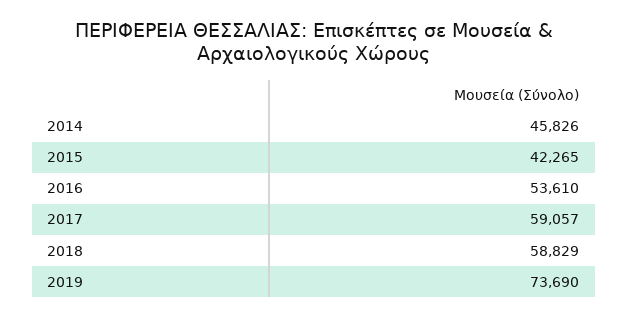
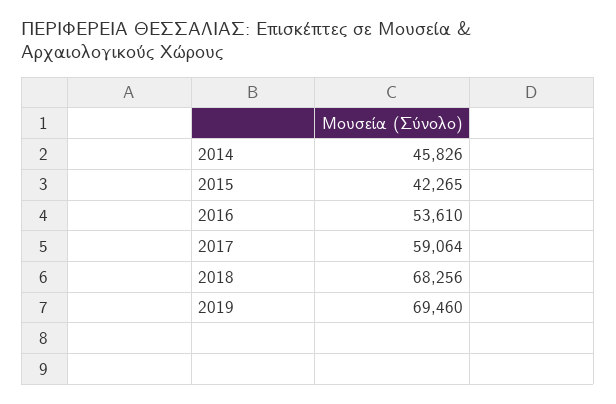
2017: 59057 -> 59064
2018: 58829 -> 68256
2019: 73690 -> 69460

